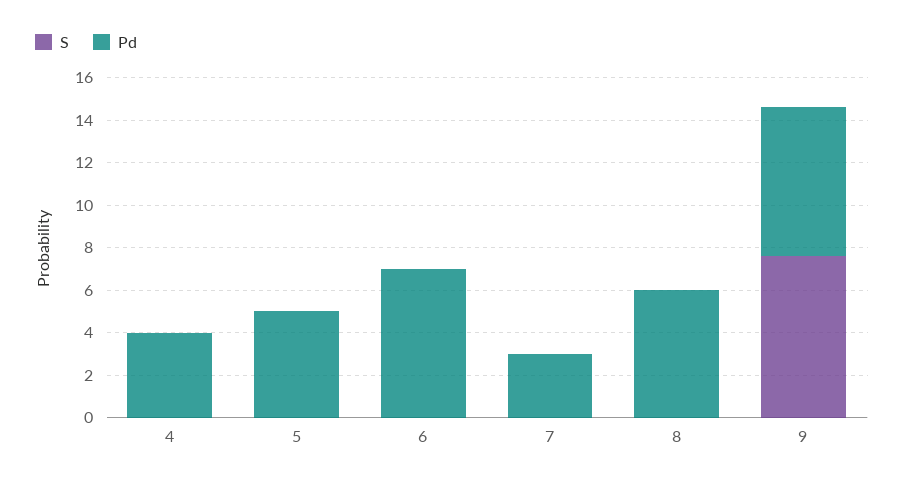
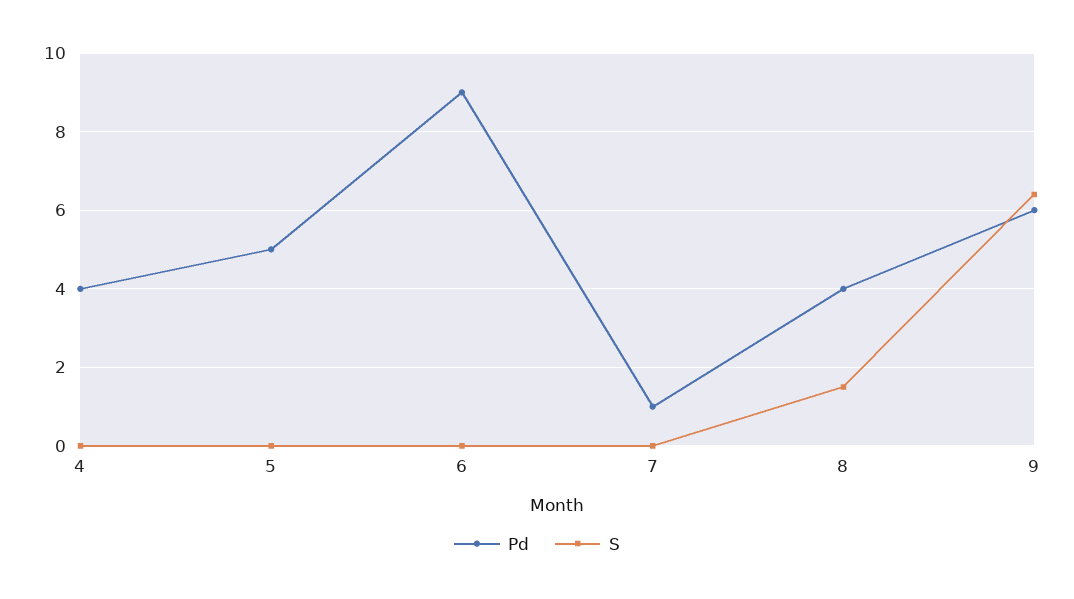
Pd, 6: 7 -> 9
Pd, 7: 3 -> 1
S, 8: 0 -> 1.5
Pd, 8: 6 -> 4
S, 9: 7.5 -> 6.5
Pd, 9: 7 -> 6

